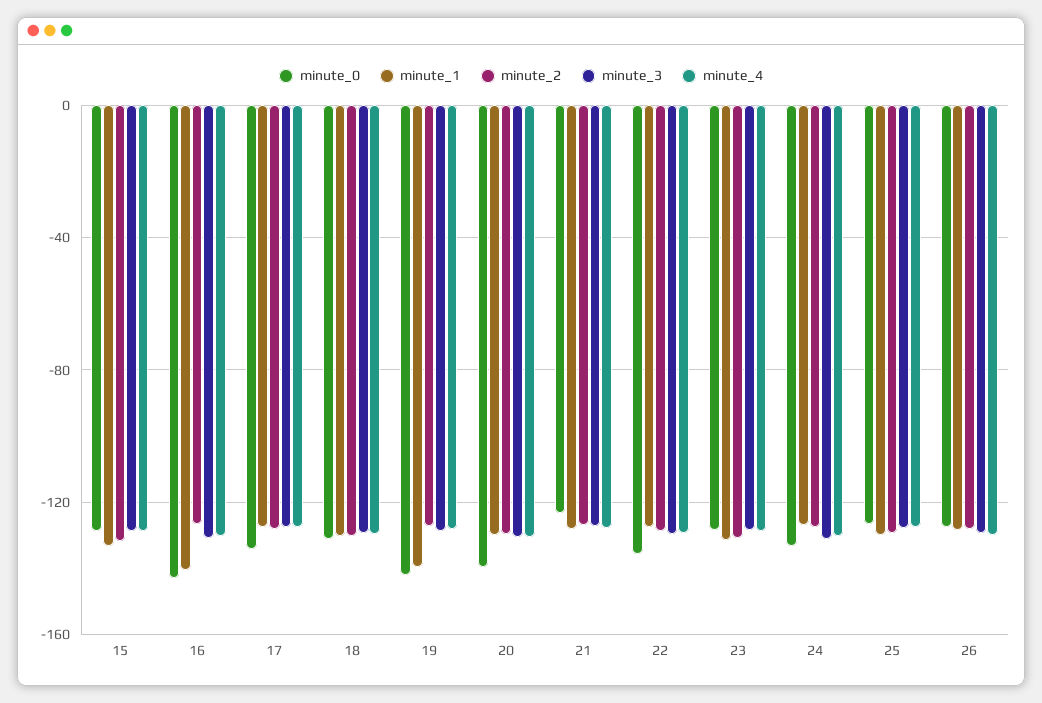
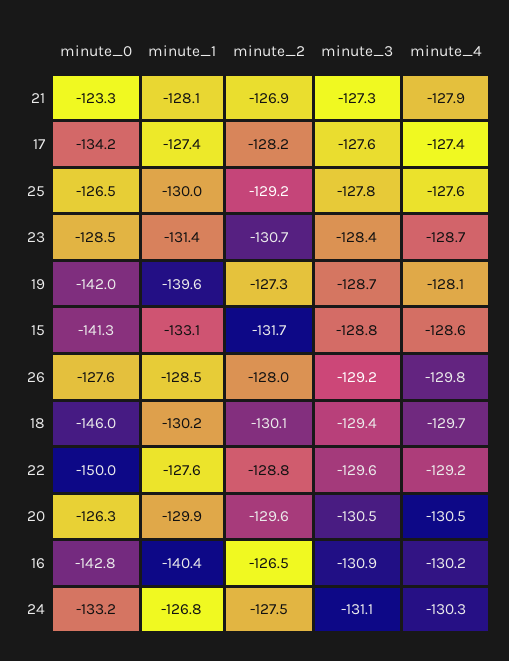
minute_0, 15: -130 -> -141.3
minute_0, 18: -130 -> -146
minute_0, 20: -140 -> -126.3
minute_0, 22: -135 -> -150

